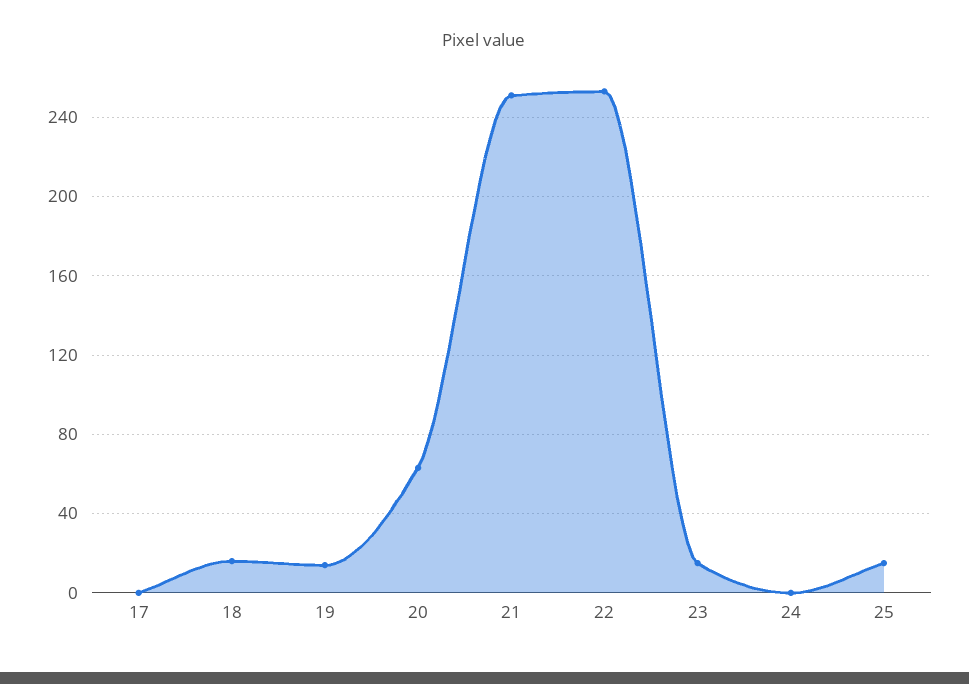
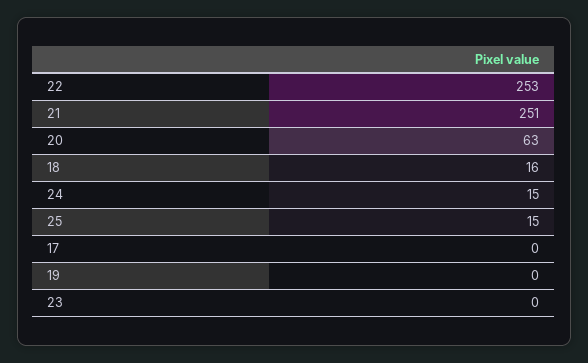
19: 15 -> 0
23: 15 -> 0
24: 0 -> 15

